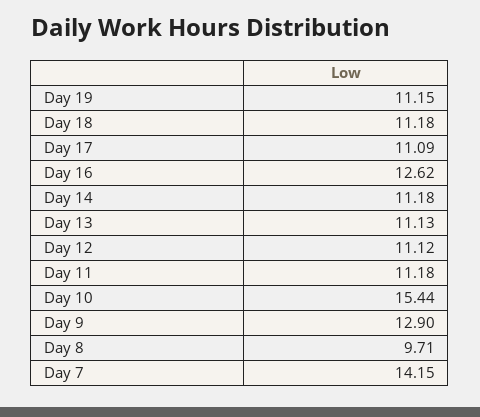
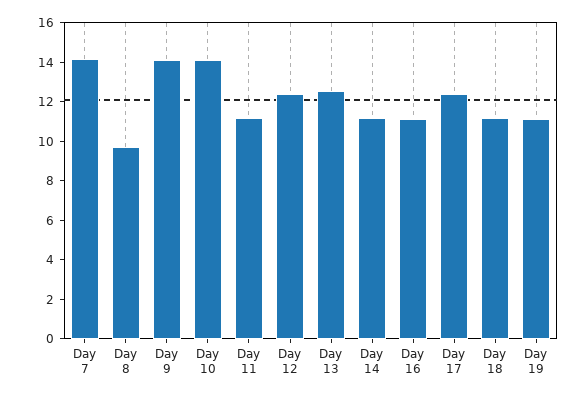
Day 17: 11.09 -> 12.5
Day 16: 12.62 -> 11
Day 13: 11.13 -> 12.5
Day 12: 11.12 -> 12.5
Day 10: 15.44 -> 14
Day 9: 12.9 -> 14

